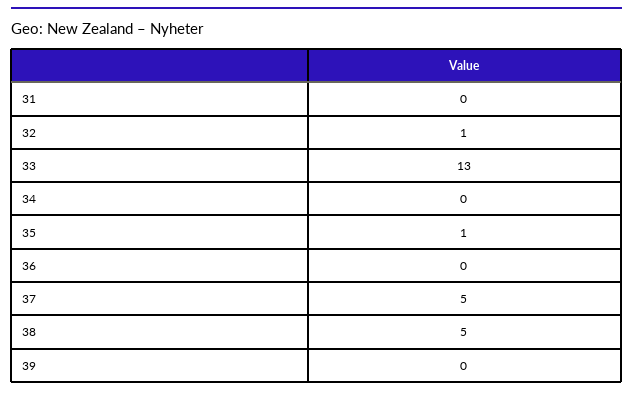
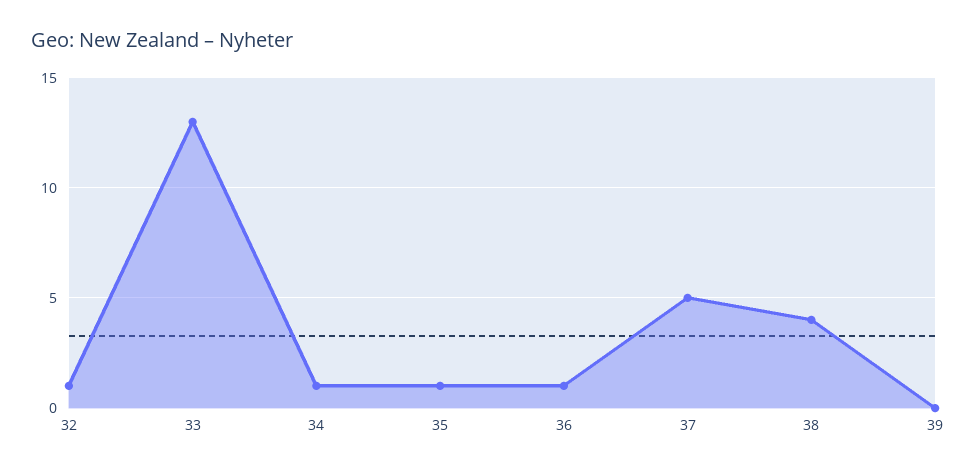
31: 0 -> none
34: 0 -> 1
36: 0 -> 1
38: 5 -> 4

